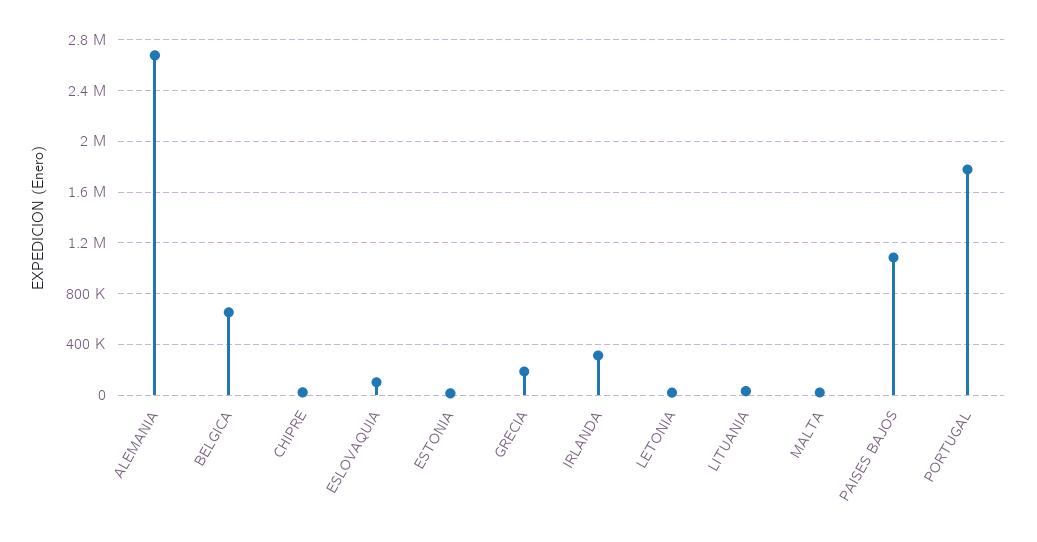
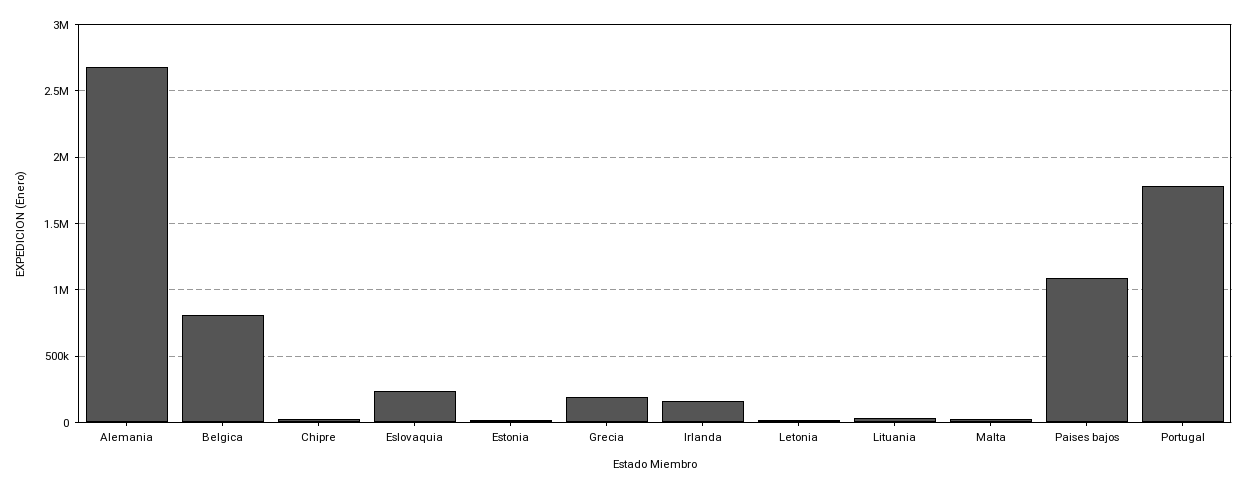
BELGICA: 650000 -> 800000
ESLOVAQUIA: 100000 -> 250000
IRLANDA: 300000 -> 150000

